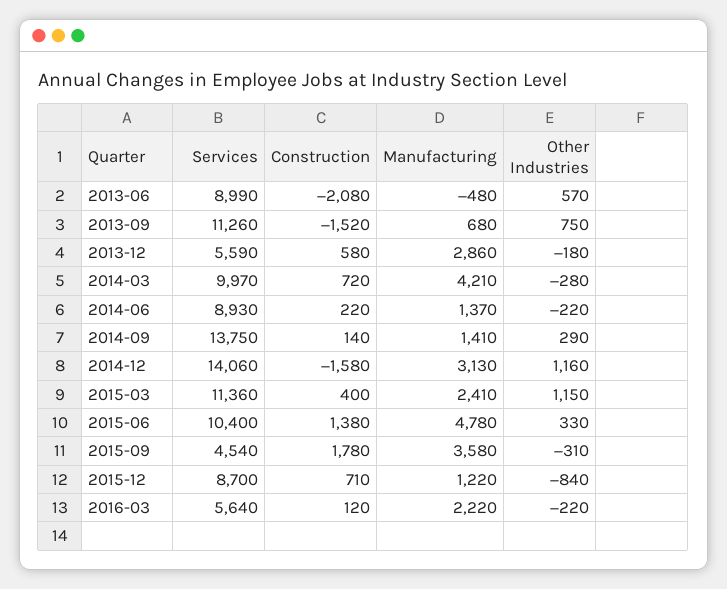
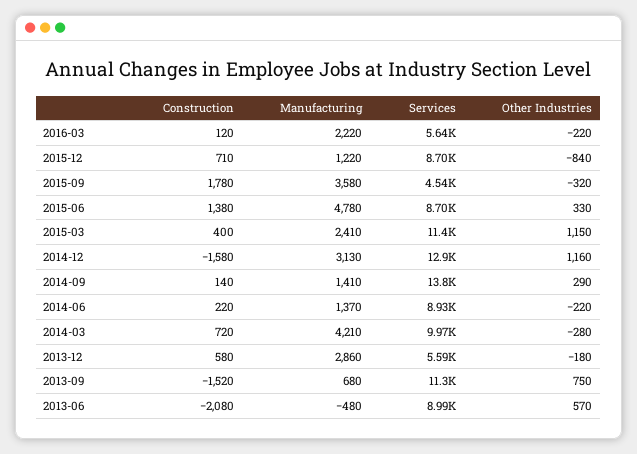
Services, 2014-12: 14060 -> 12900
Services, 2015-06: 10400 -> 8700
Other Industries, 2015-09: -310 -> -320

